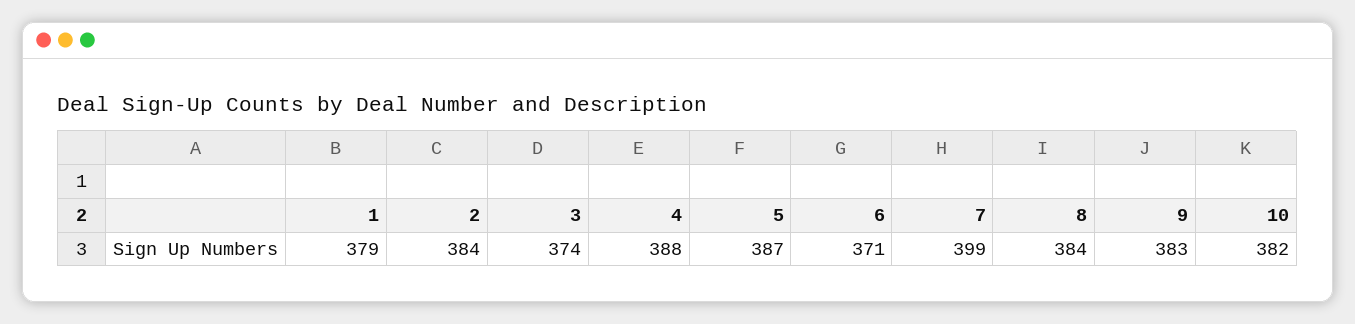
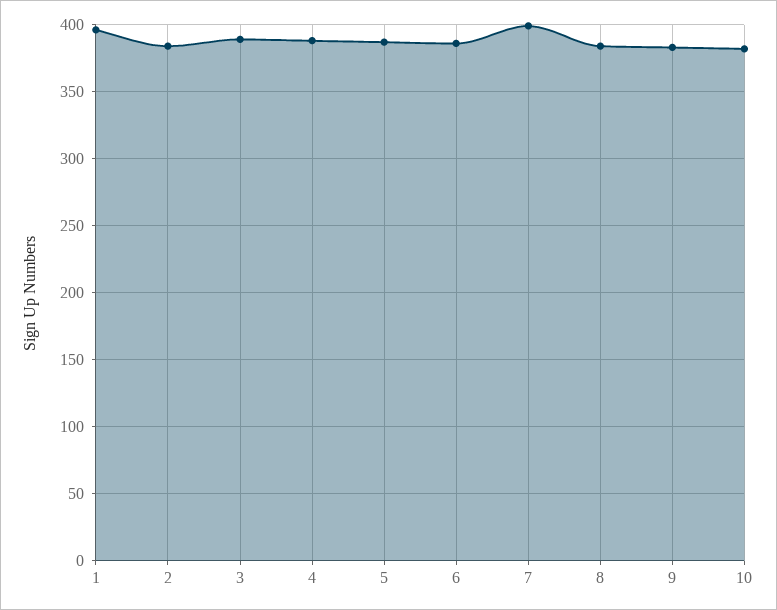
1: 379 -> 395
3: 374 -> 390
6: 371 -> 385

